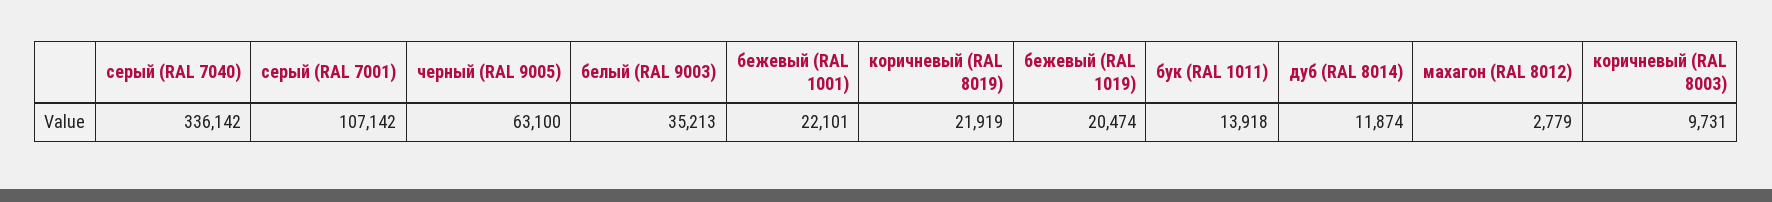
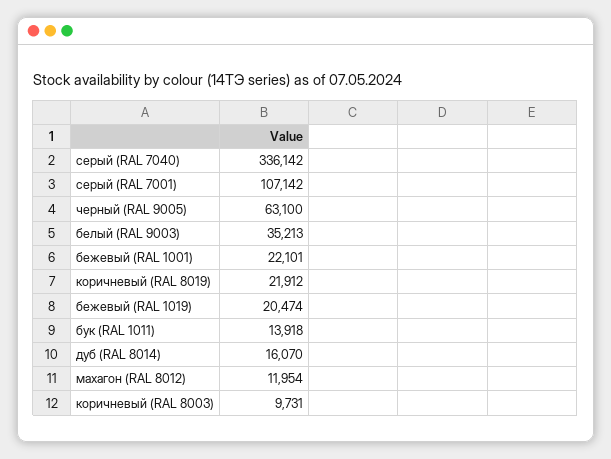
коричневый (RAL 8019): 21919 -> 21912
дуб (RAL 8014): 11874 -> 16070
махагон (RAL 8012): 2779 -> 11954

